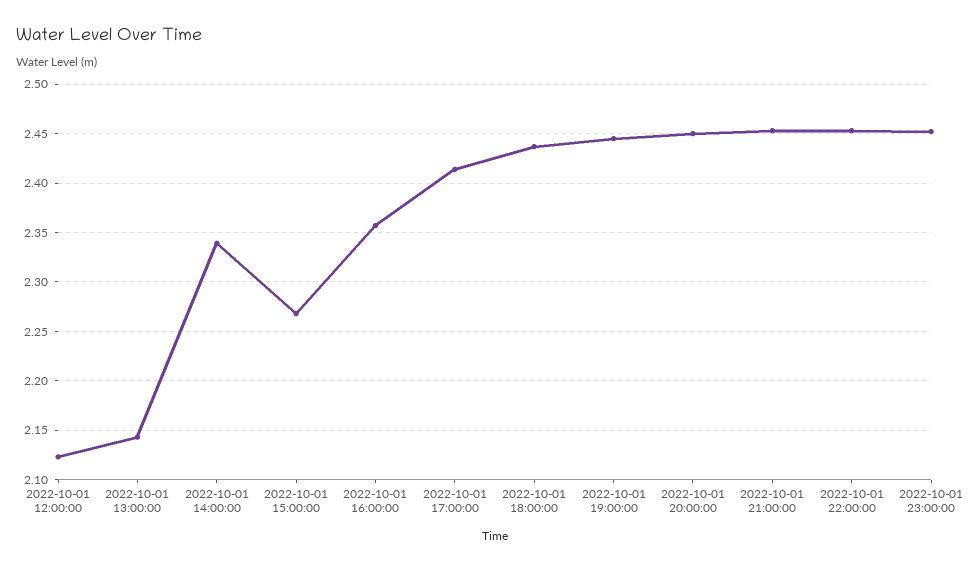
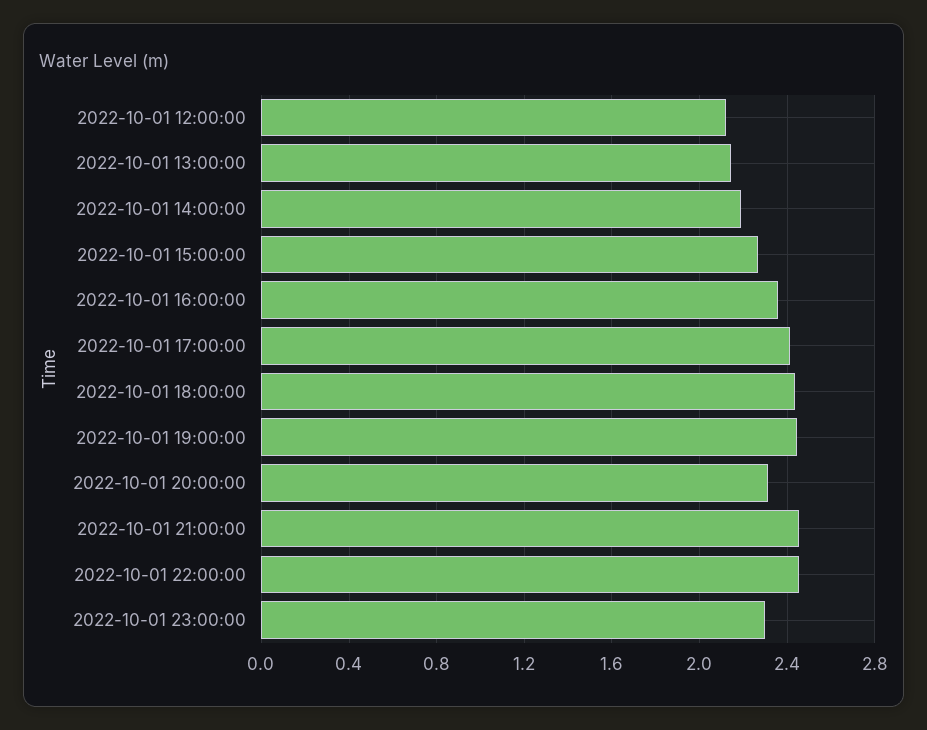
2022-10-01 14:00:00: 2.34 -> 2.2
2022-10-01 20:00:00: 2.45 -> 2.3
2022-10-01 23:00:00: 2.45 -> 2.3

